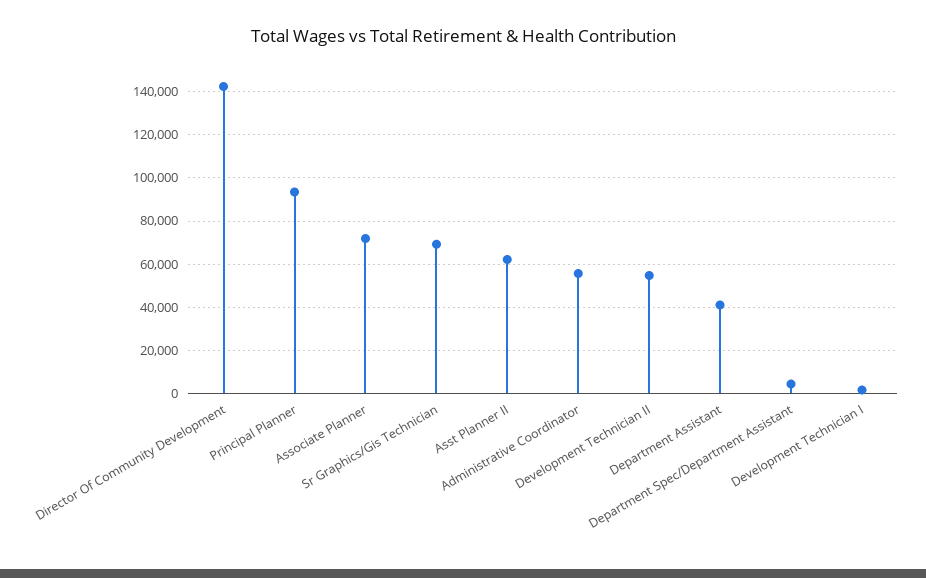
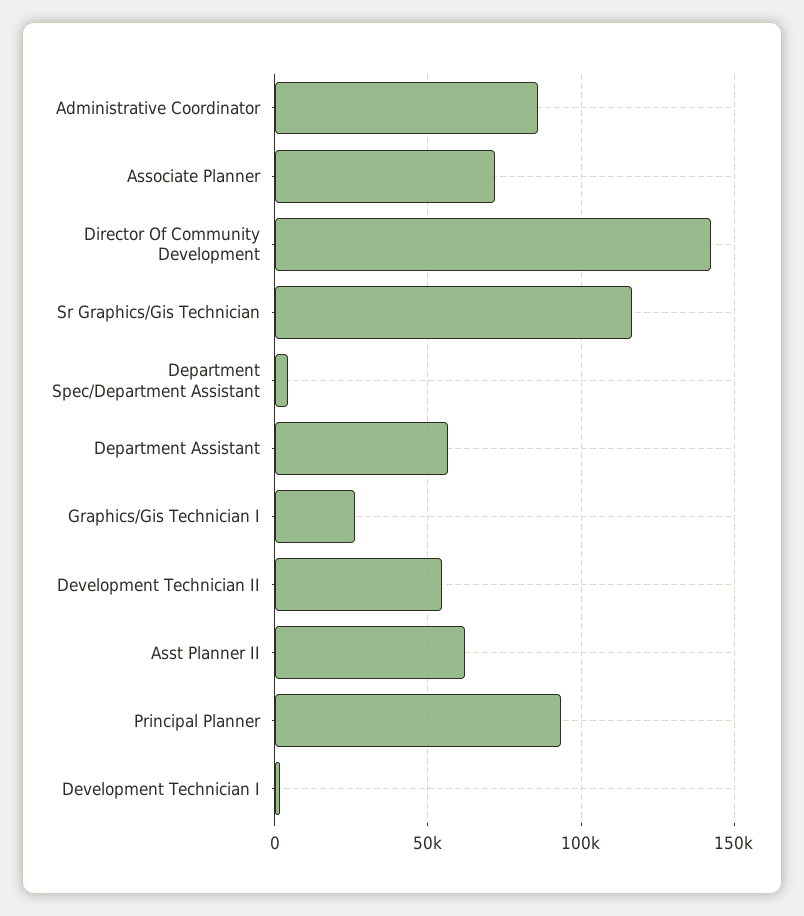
Sr Graphics/Gis Technician: 70000 -> 115000
Administrative Coordinator: 55000 -> 85000
Department Assistant: 40000 -> 55000
Graphics/Gis Technician I: none -> 25000

